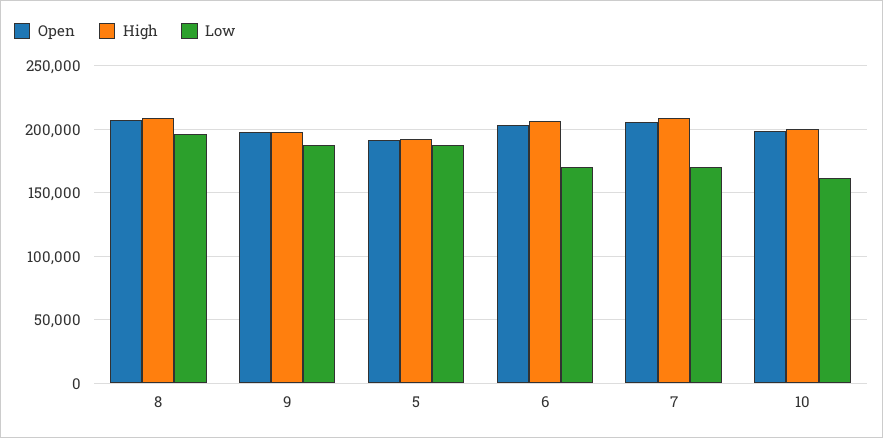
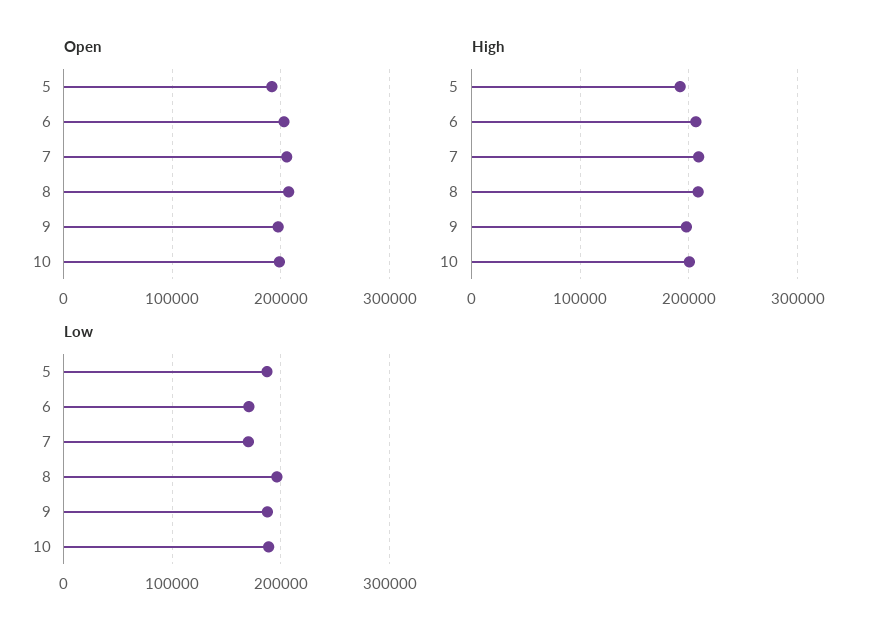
Low, 10: 160000 -> 190000

